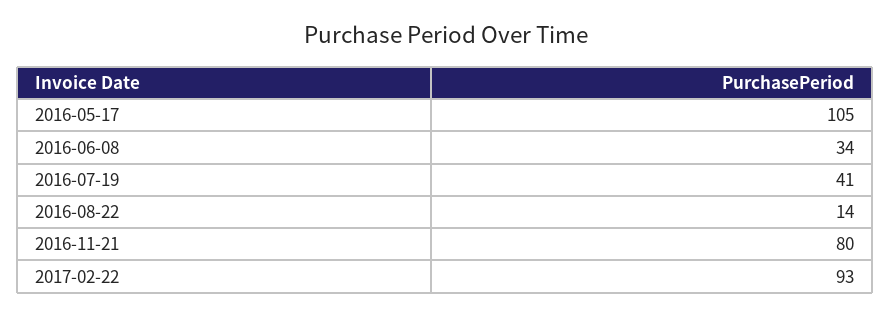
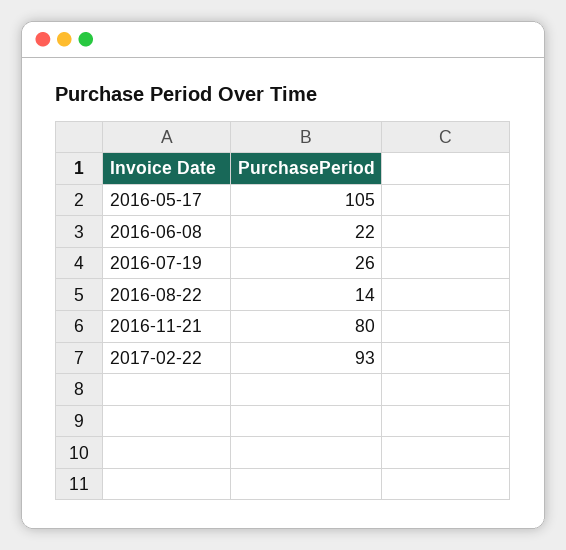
2016-06-08: 34 -> 22
2016-07-19: 41 -> 26

